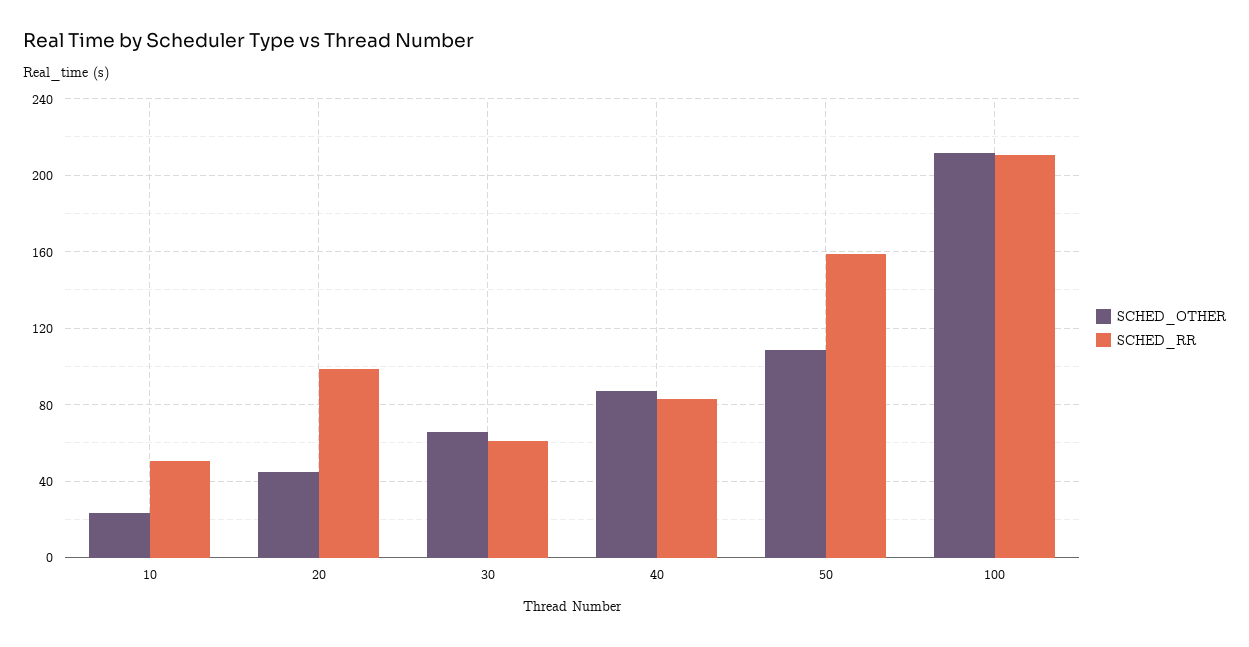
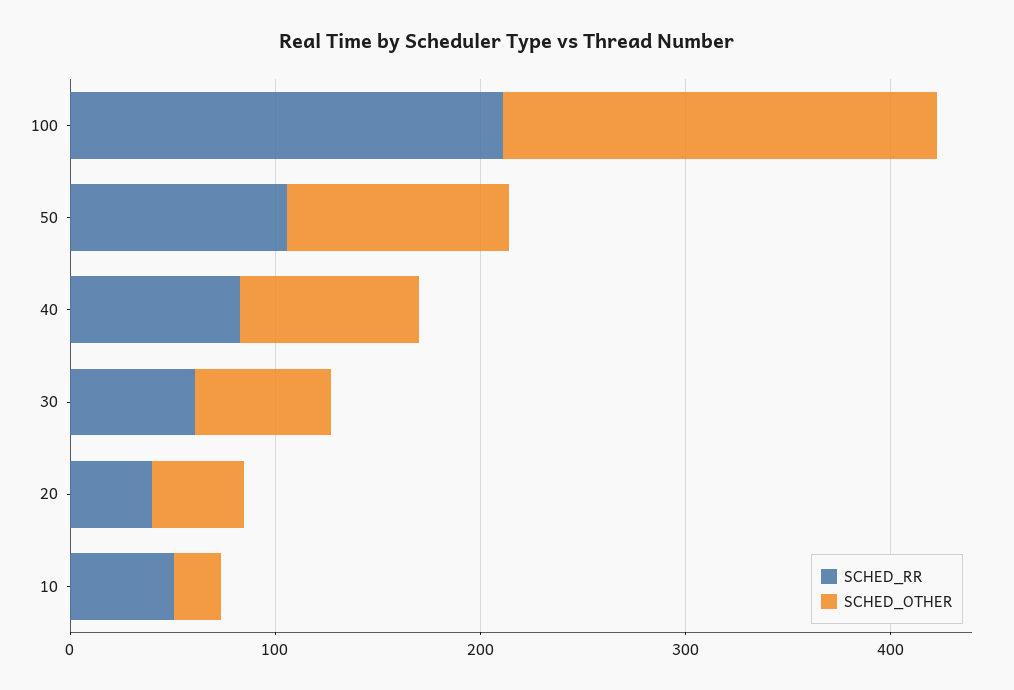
SCHED_RR, 20: 100 -> 40
SCHED_RR, 50: 160 -> 100

